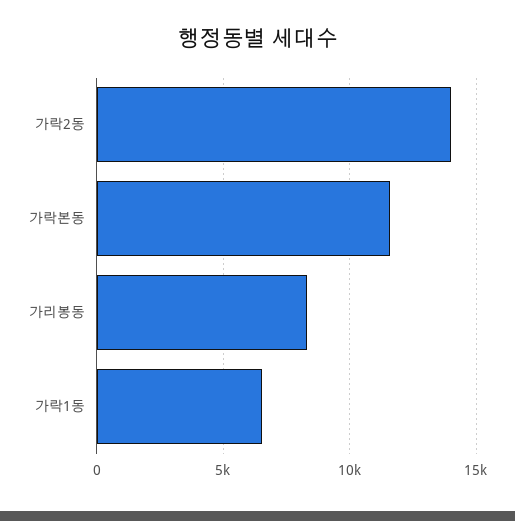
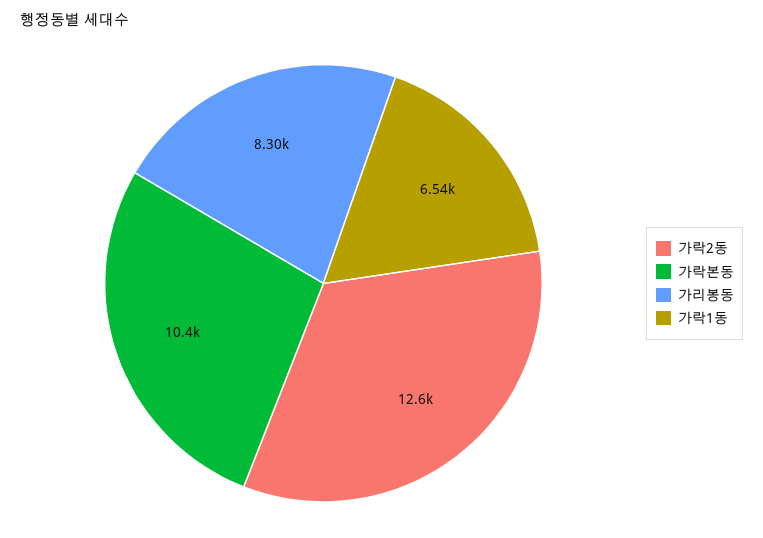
가락2동: 14000 -> 12600
가락본동: 11500 -> 10400

